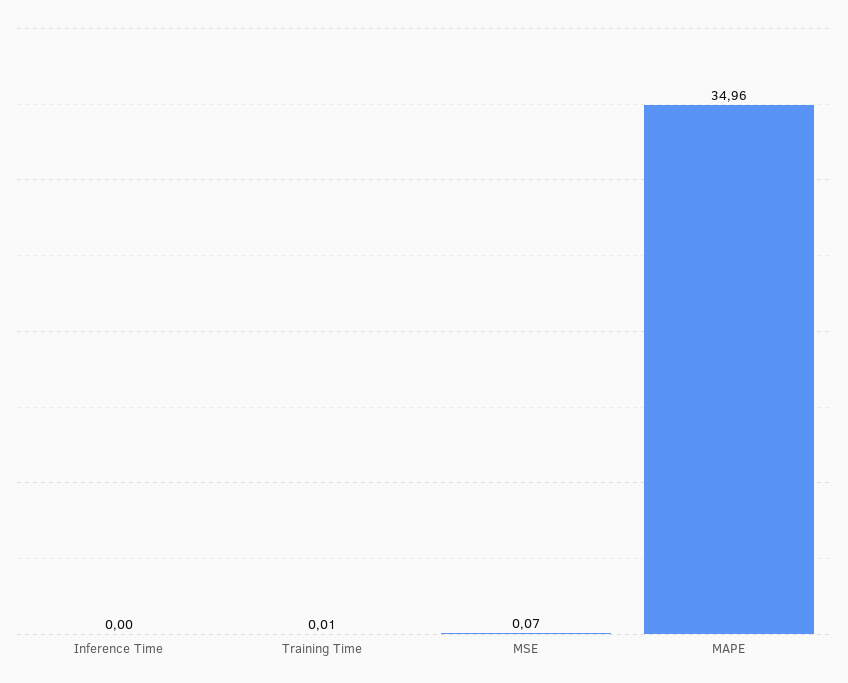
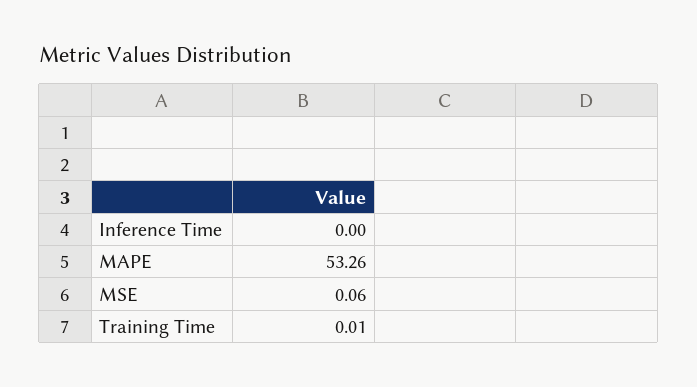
MSE: 0.07 -> 0.06
MAPE: 34.96 -> 53.26

